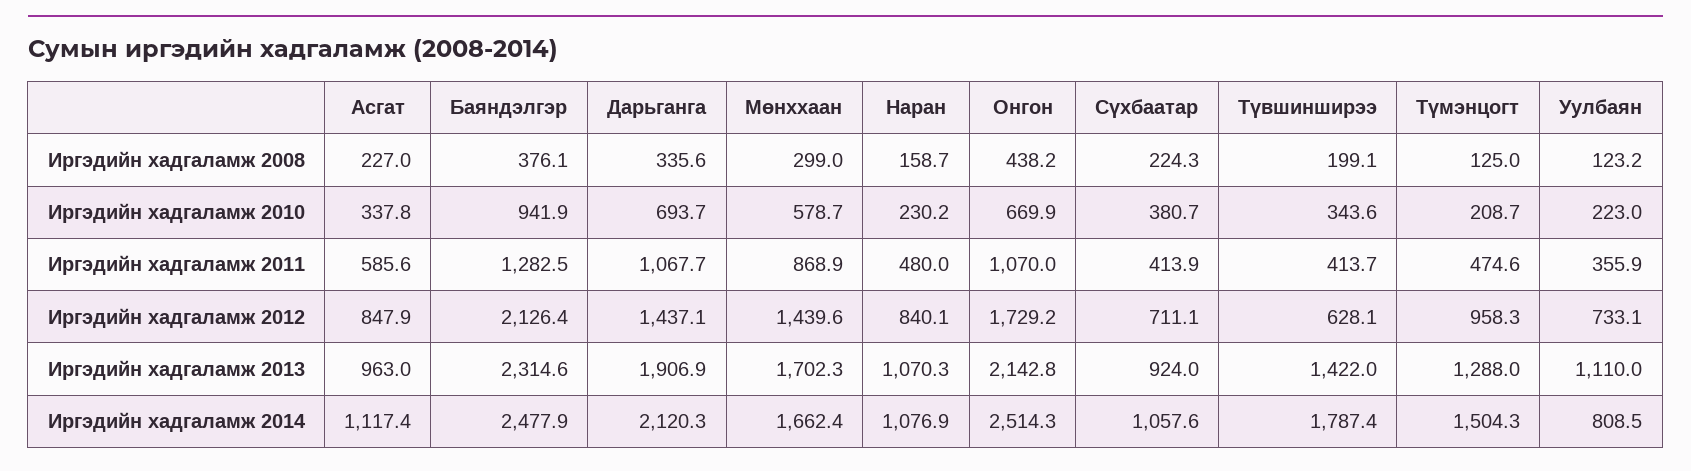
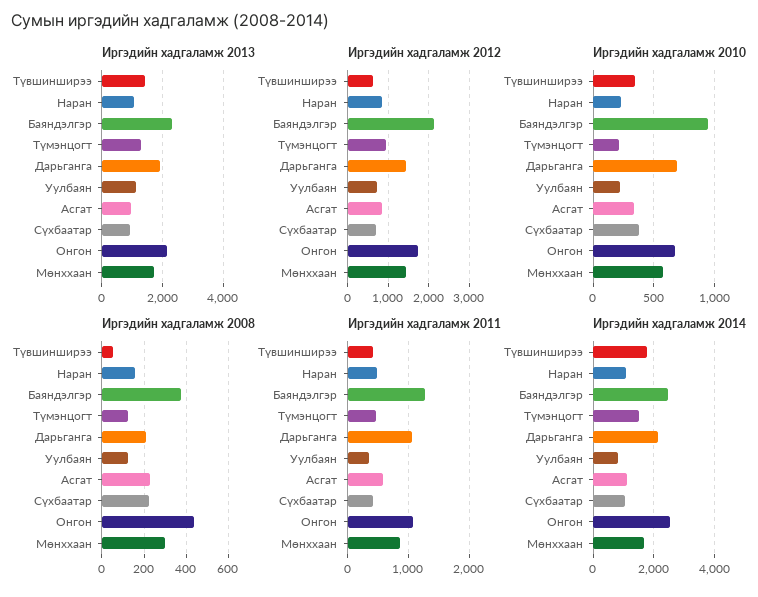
Иргэдийн хадгаламж 2008, Дарьганга: 335.6 -> 200
Иргэдийн хадгаламж 2008, Түвшинширээ: 199.1 -> 50

